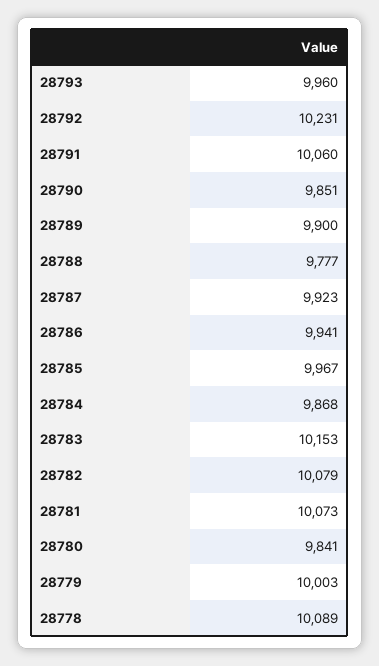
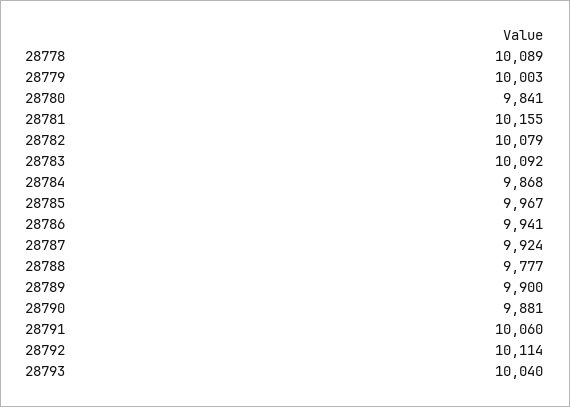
28793: 9960 -> 10040
28792: 10231 -> 10114
28790: 9851 -> 9881
28787: 9923 -> 9924
28783: 10153 -> 10092
28781: 10073 -> 10155

